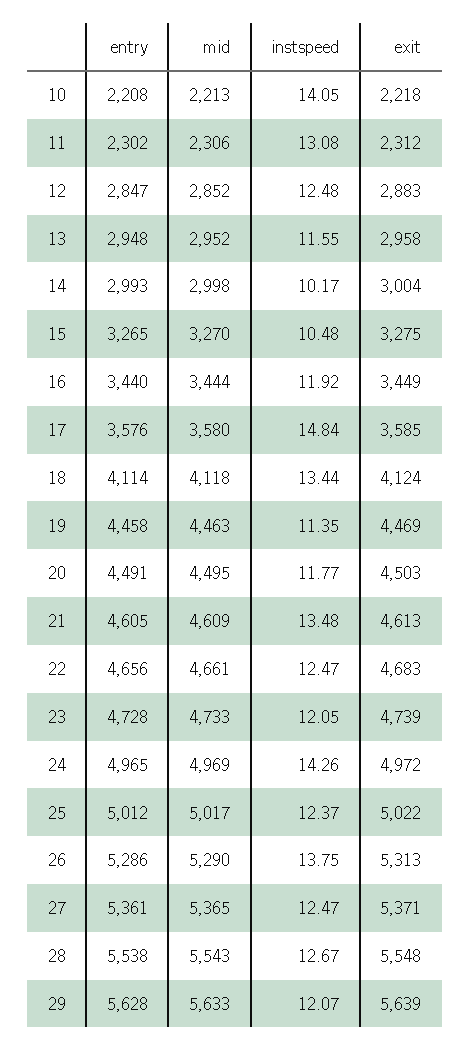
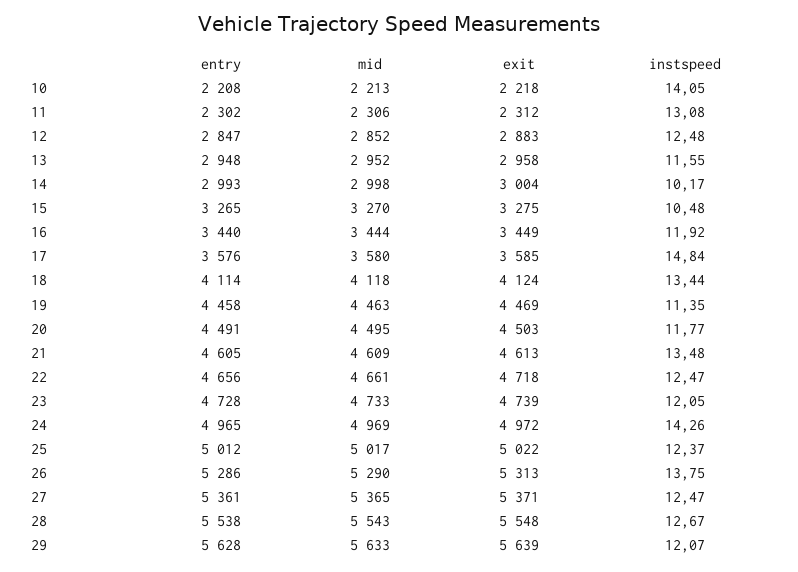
exit, 22: 4683 -> 4718

